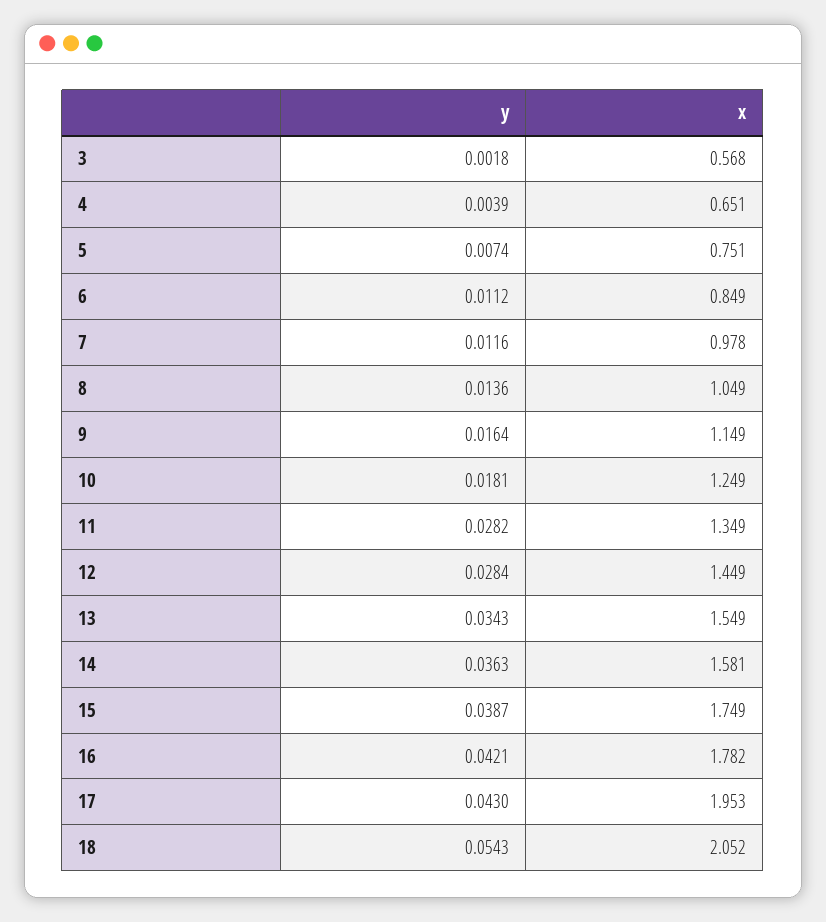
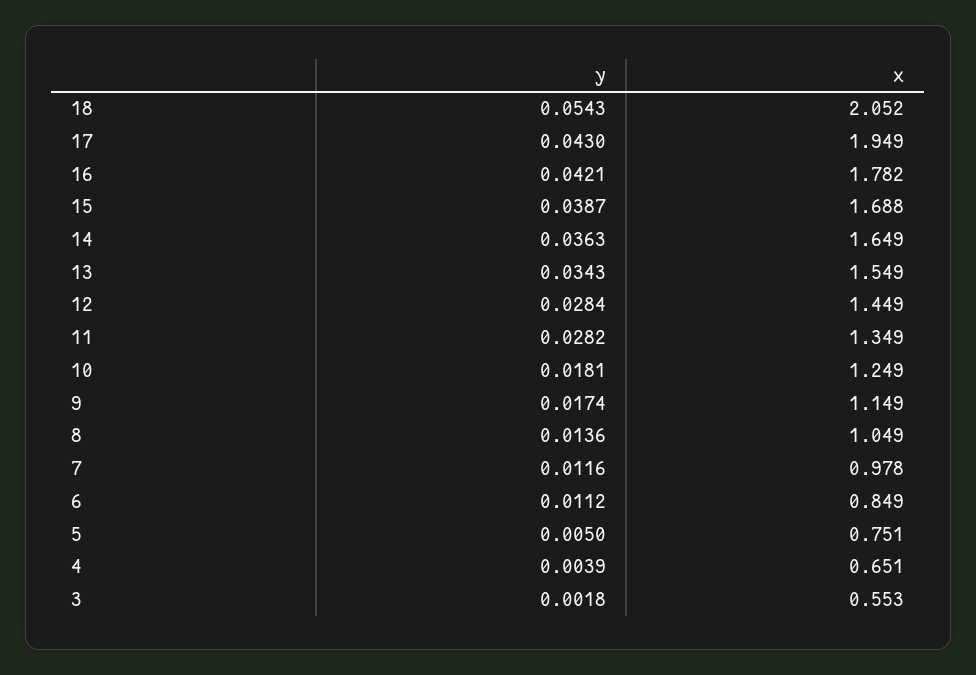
x, 3: 0.568 -> 0.553
y, 5: 0.0074 -> 0.005
y, 9: 0.0164 -> 0.0174
x, 14: 1.581 -> 1.649
x, 15: 1.749 -> 1.688
x, 17: 1.953 -> 1.949

